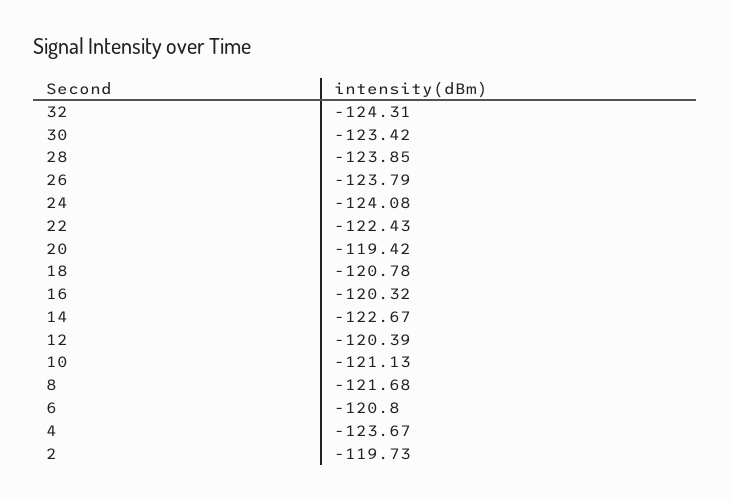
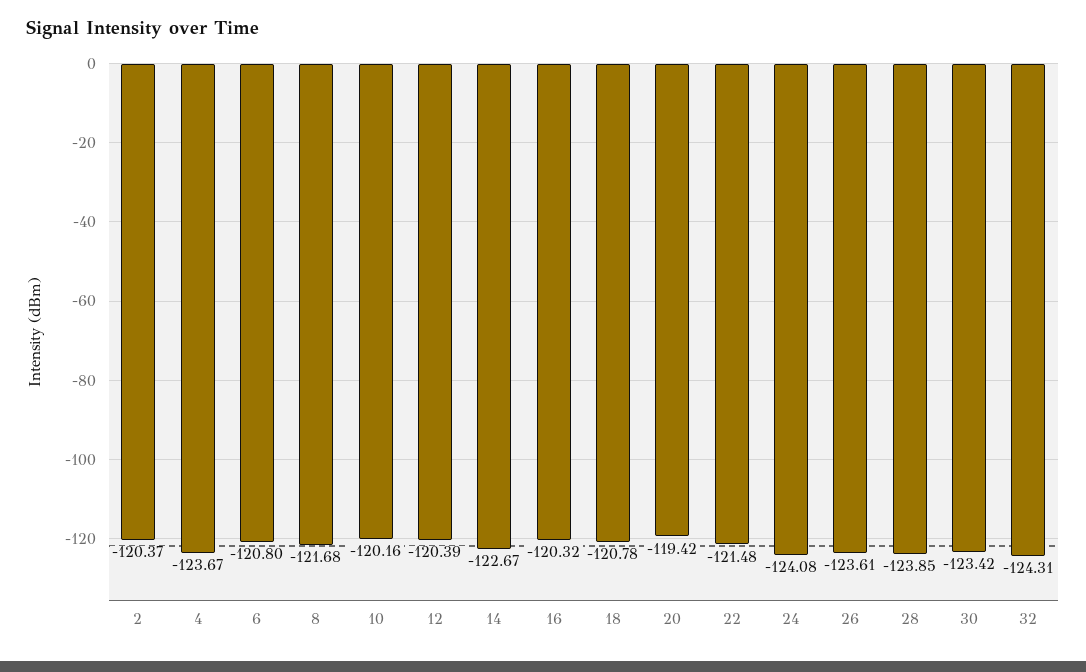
26: -123.79 -> -123.61
22: -122.43 -> -121.48
10: -121.13 -> -120.16
2: -119.73 -> -120.37

